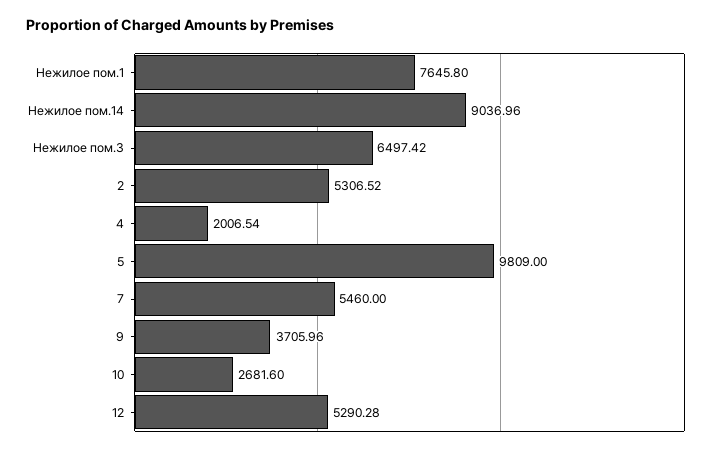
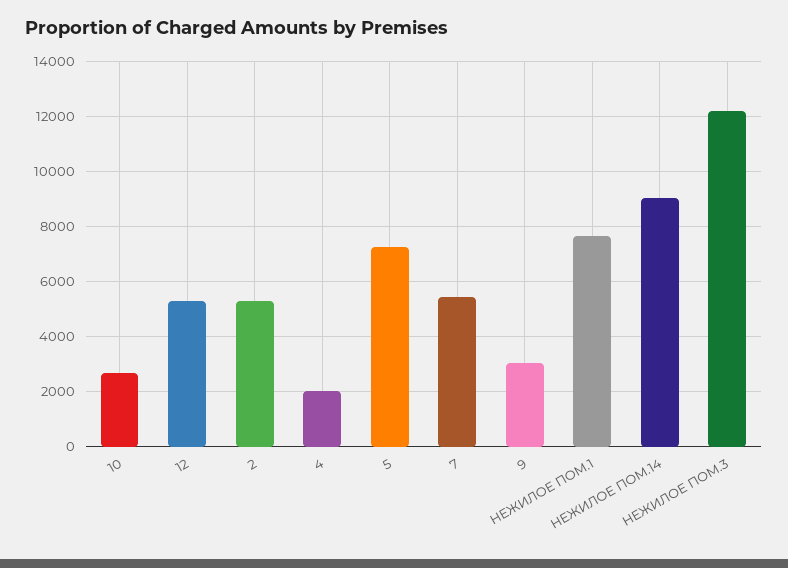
Нежилое пом.3: 6497.42 -> 12250
5: 9809 -> 7250
9: 3705.96 -> 3000

